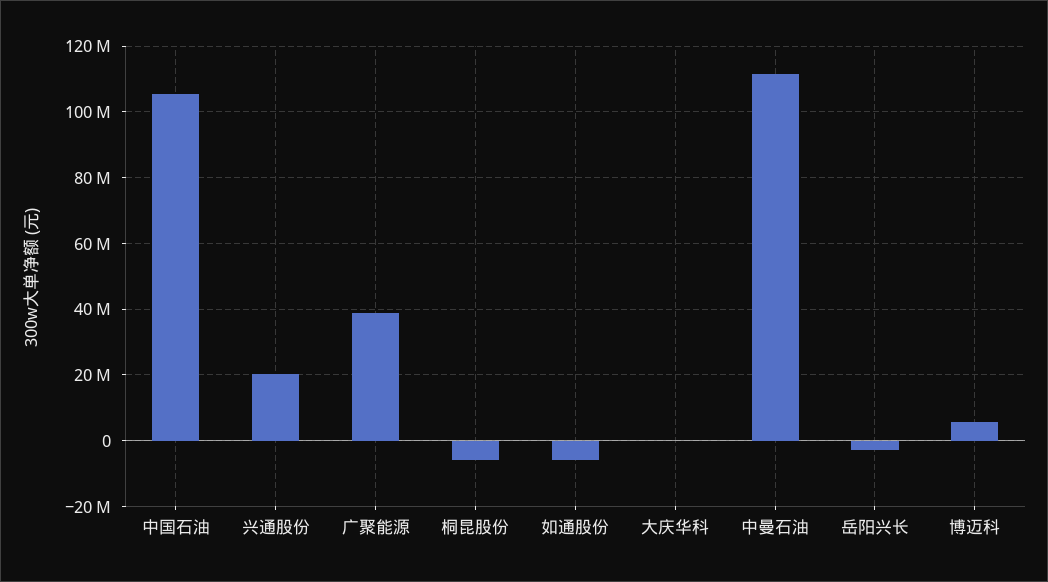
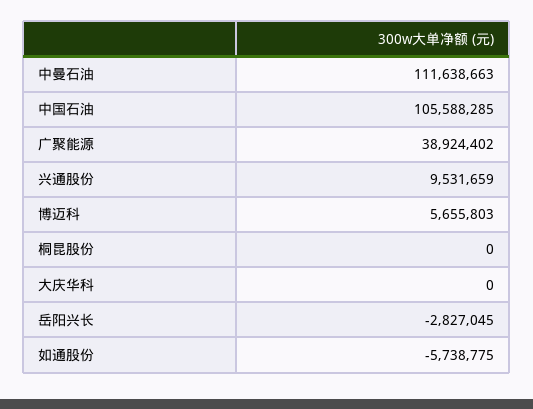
兴通股份: 20000000 -> 9531659
桐昆股份: -6000000 -> 0

